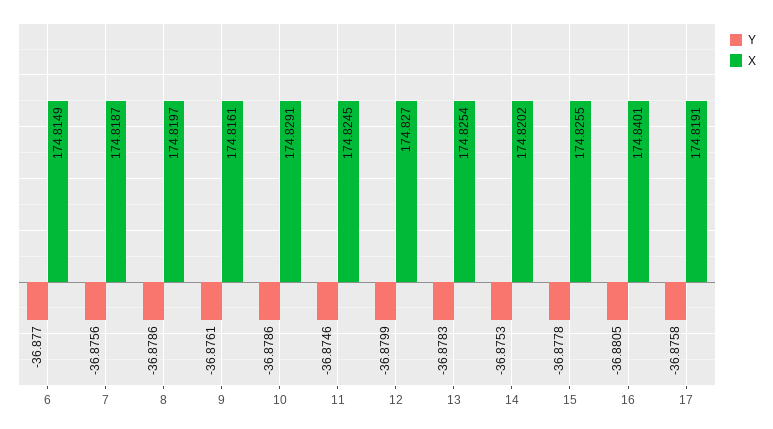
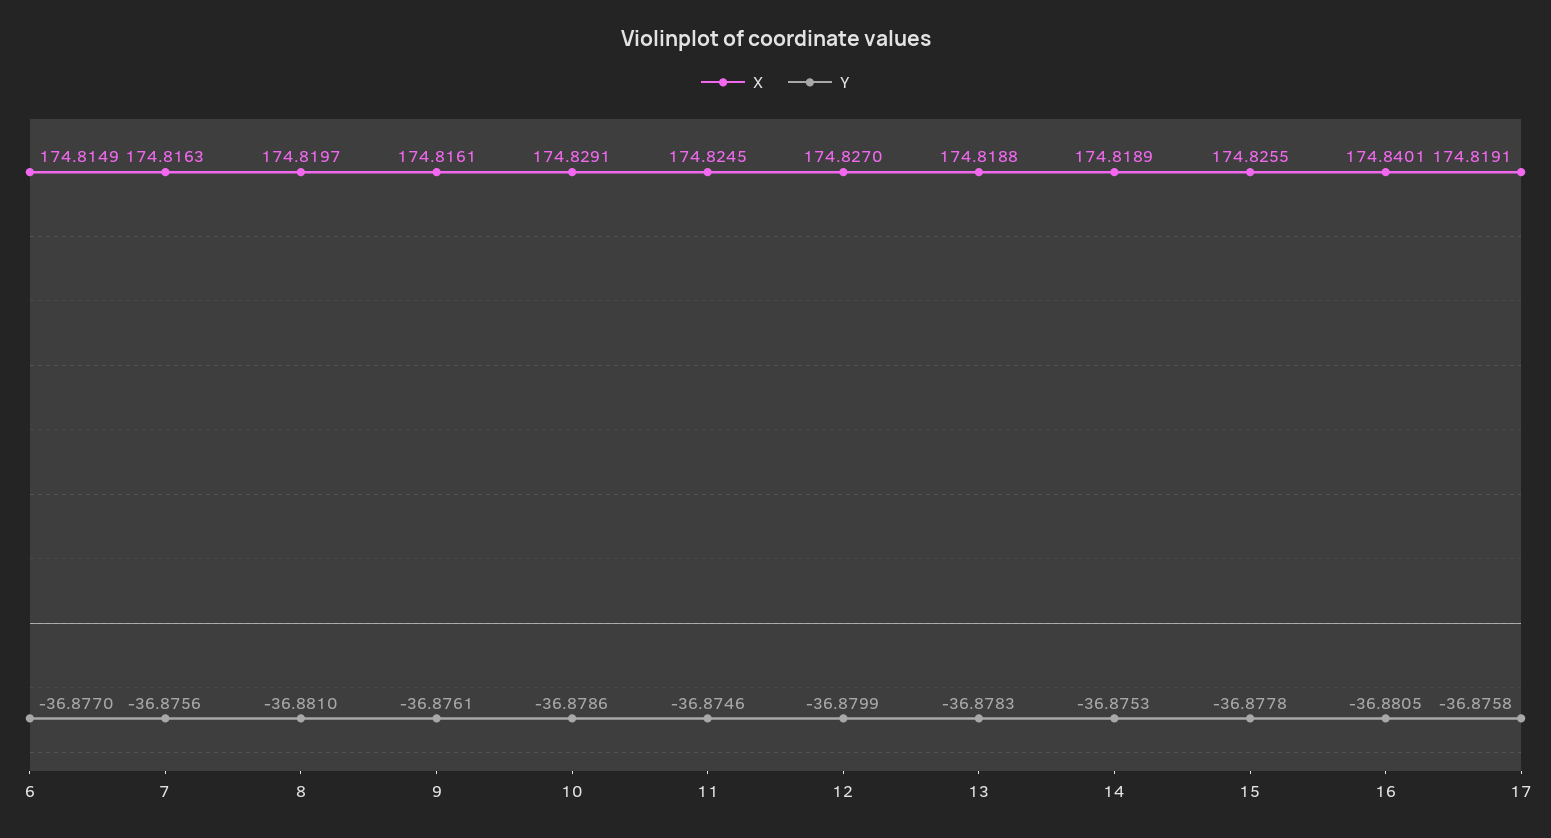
X, 7: 174.8187 -> 174.8163
Y, 8: -36.8786 -> -36.881
X, 13: 174.8254 -> 174.8188
X, 14: 174.8202 -> 174.8189

